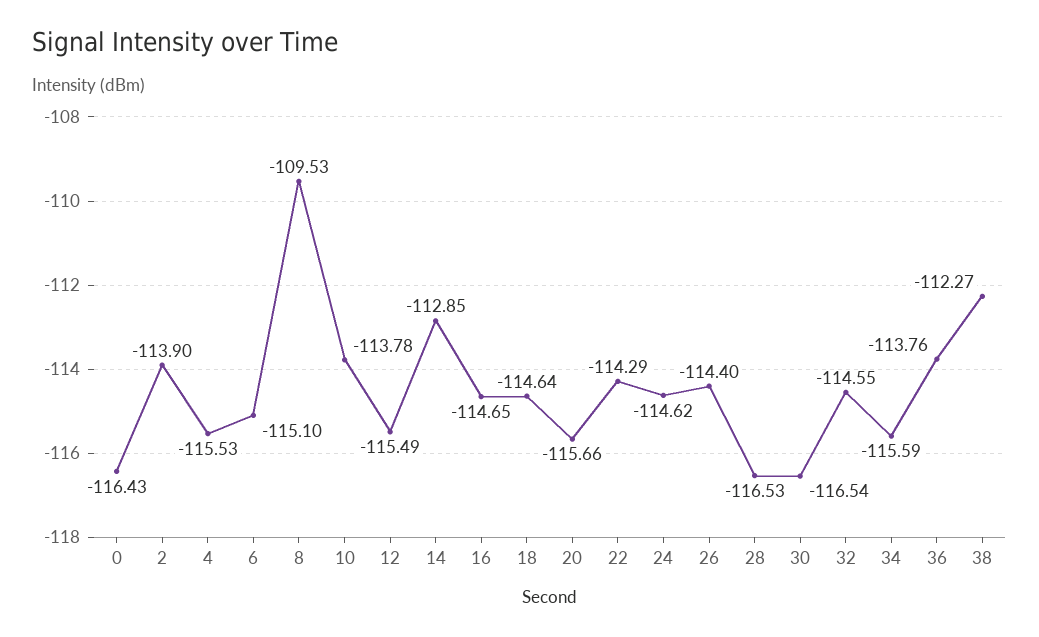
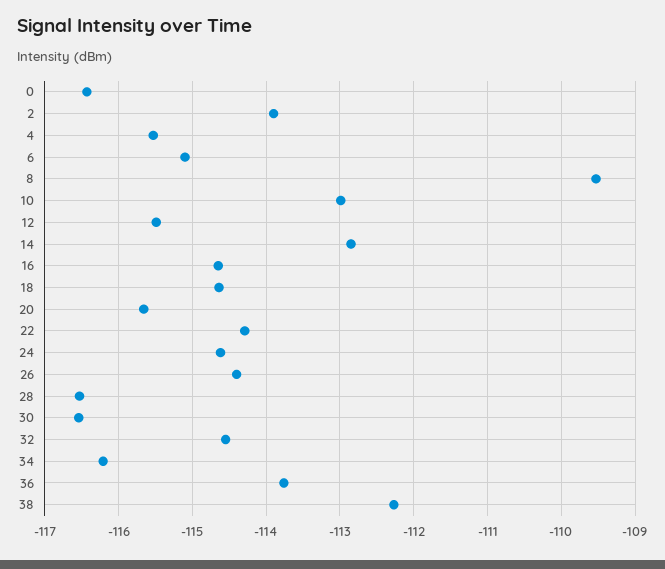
10: -113.78 -> -113
34: -115.59 -> -116.2

